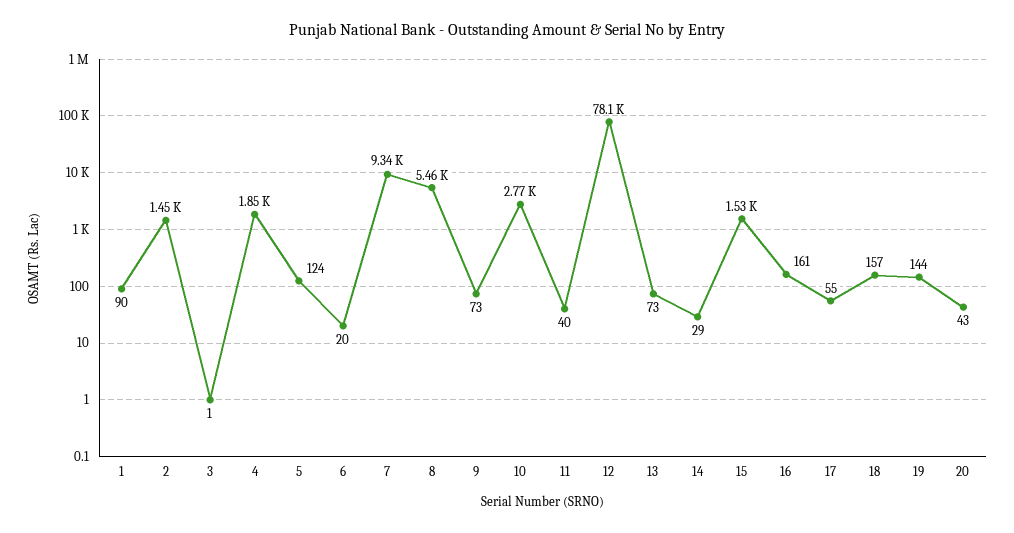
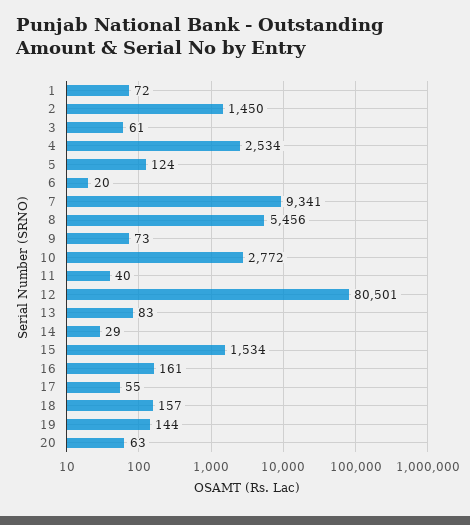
1: 90 -> 72
3: 1 -> 61
4: 1850 -> 2534
12: 78100 -> 80501
13: 73 -> 83
20: 43 -> 63

